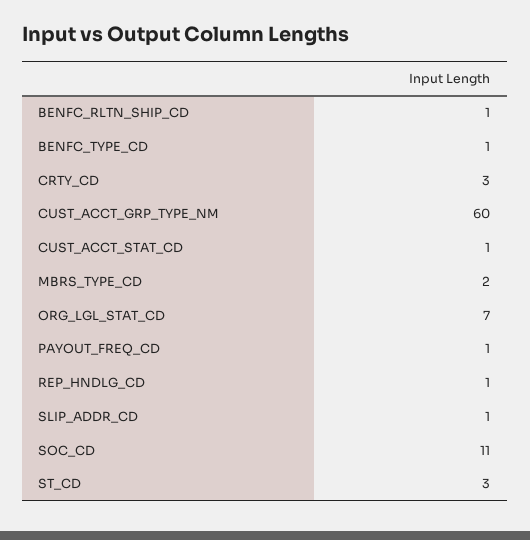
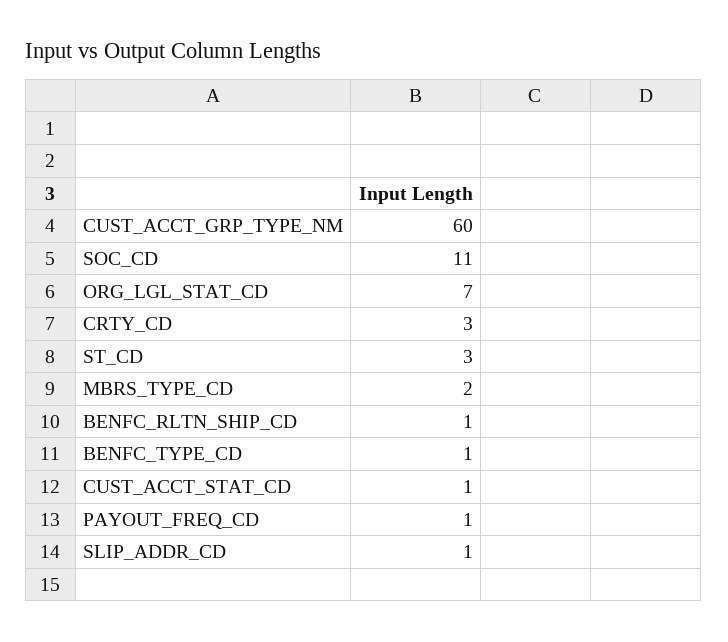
REP_HNDLG_CD: 1 -> none

